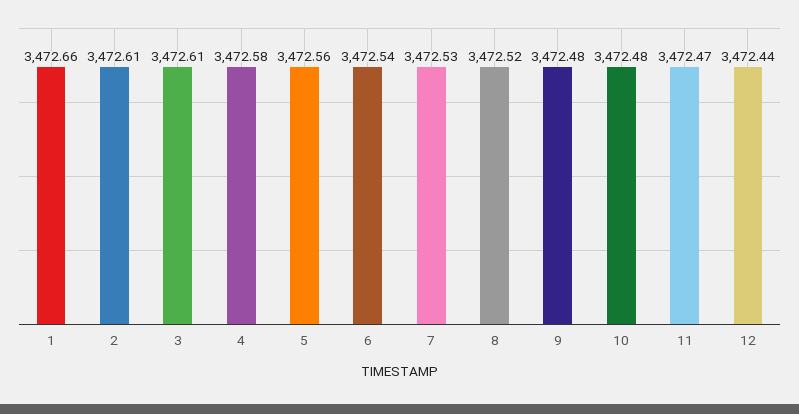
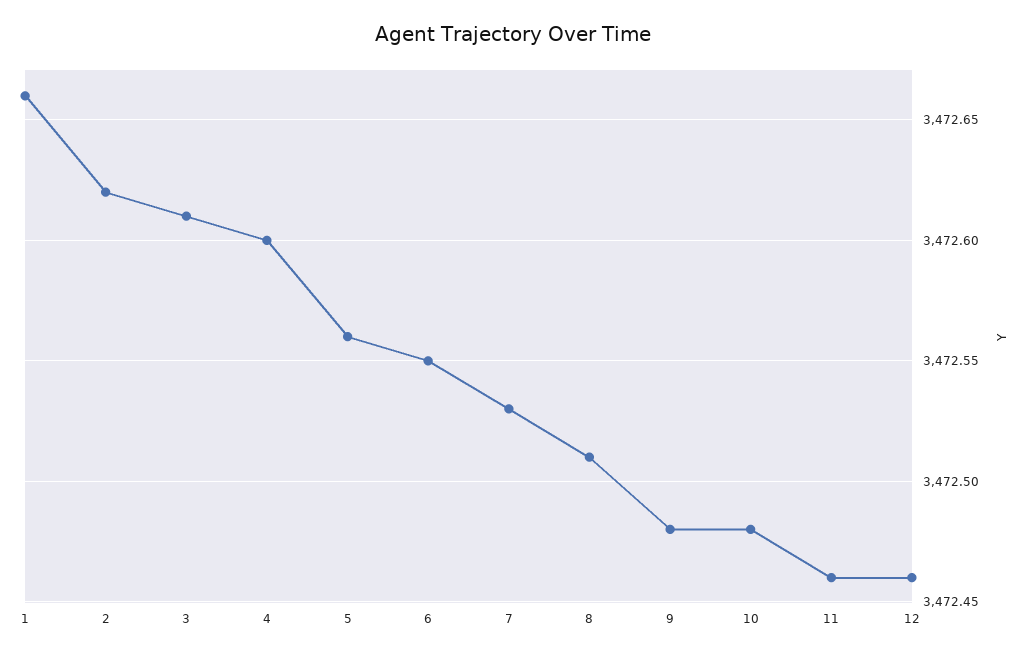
2: 3472.61 -> 3472.62
4: 3472.58 -> 3472.6
6: 3472.54 -> 3472.55
8: 3472.52 -> 3472.51
11: 3472.47 -> 3472.46
12: 3472.44 -> 3472.46

